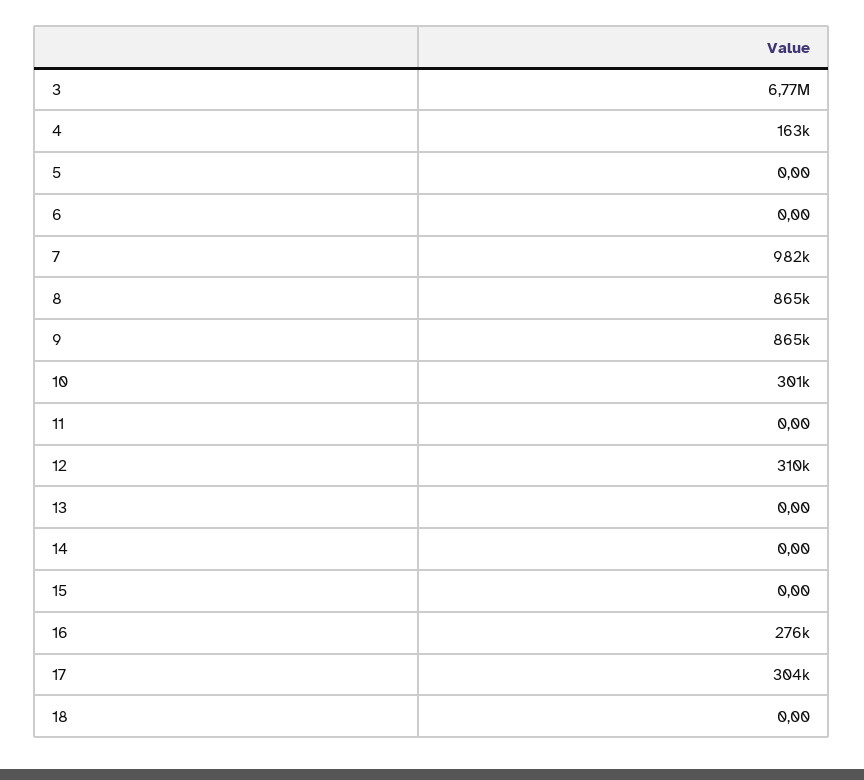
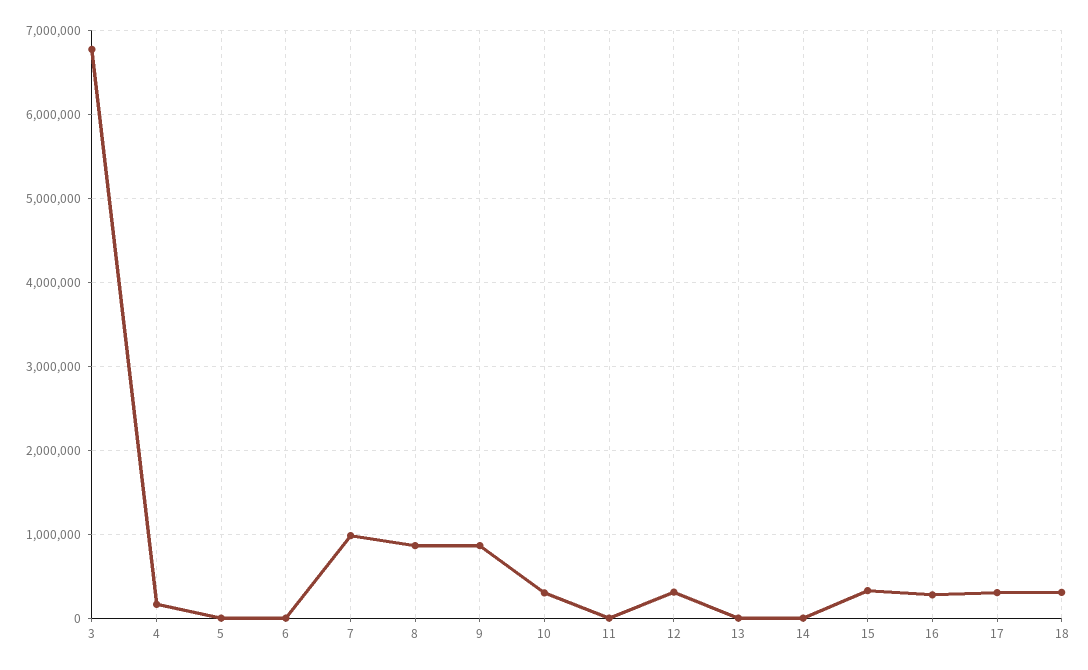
15: 0 -> 300000
18: 0 -> 300000

